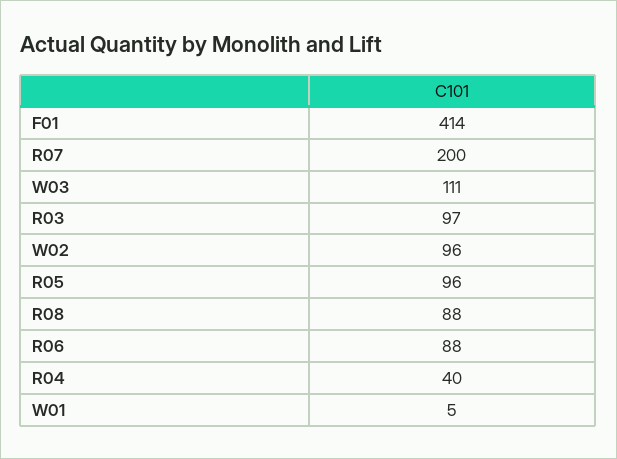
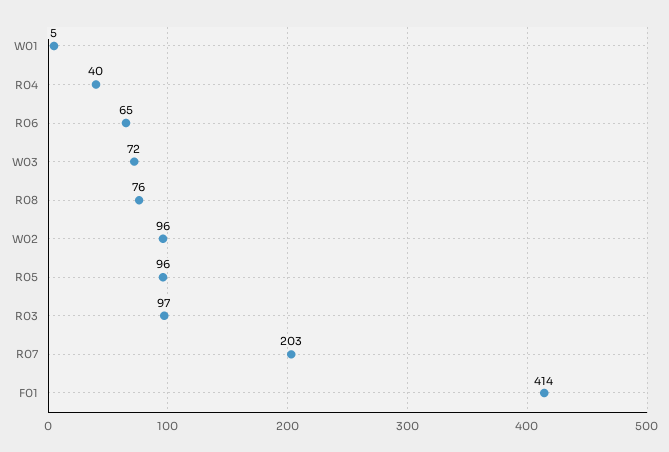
R07: 200 -> 203
W03: 111 -> 72
R08: 88 -> 76
R06: 88 -> 65

